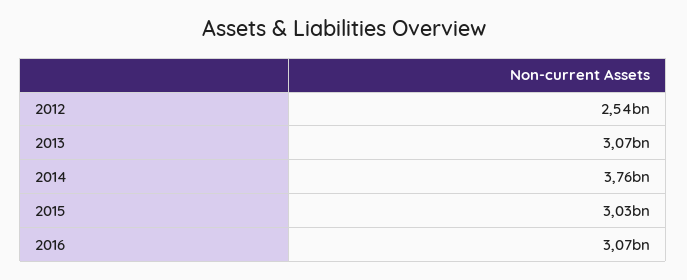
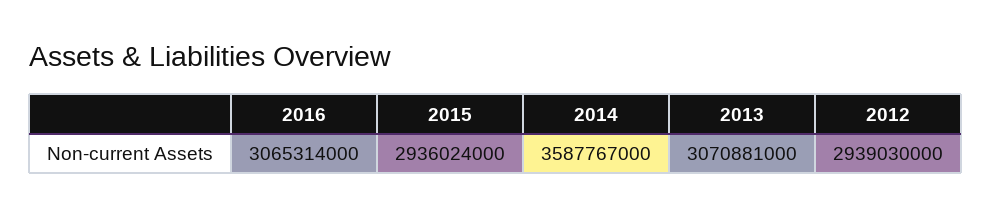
2012: 2540000000 -> 2939030000
2014: 3760000000 -> 3587767000
2015: 3030000000 -> 2936024000

